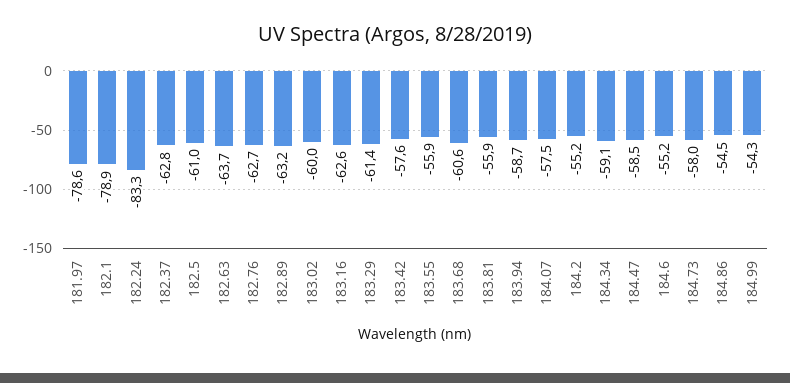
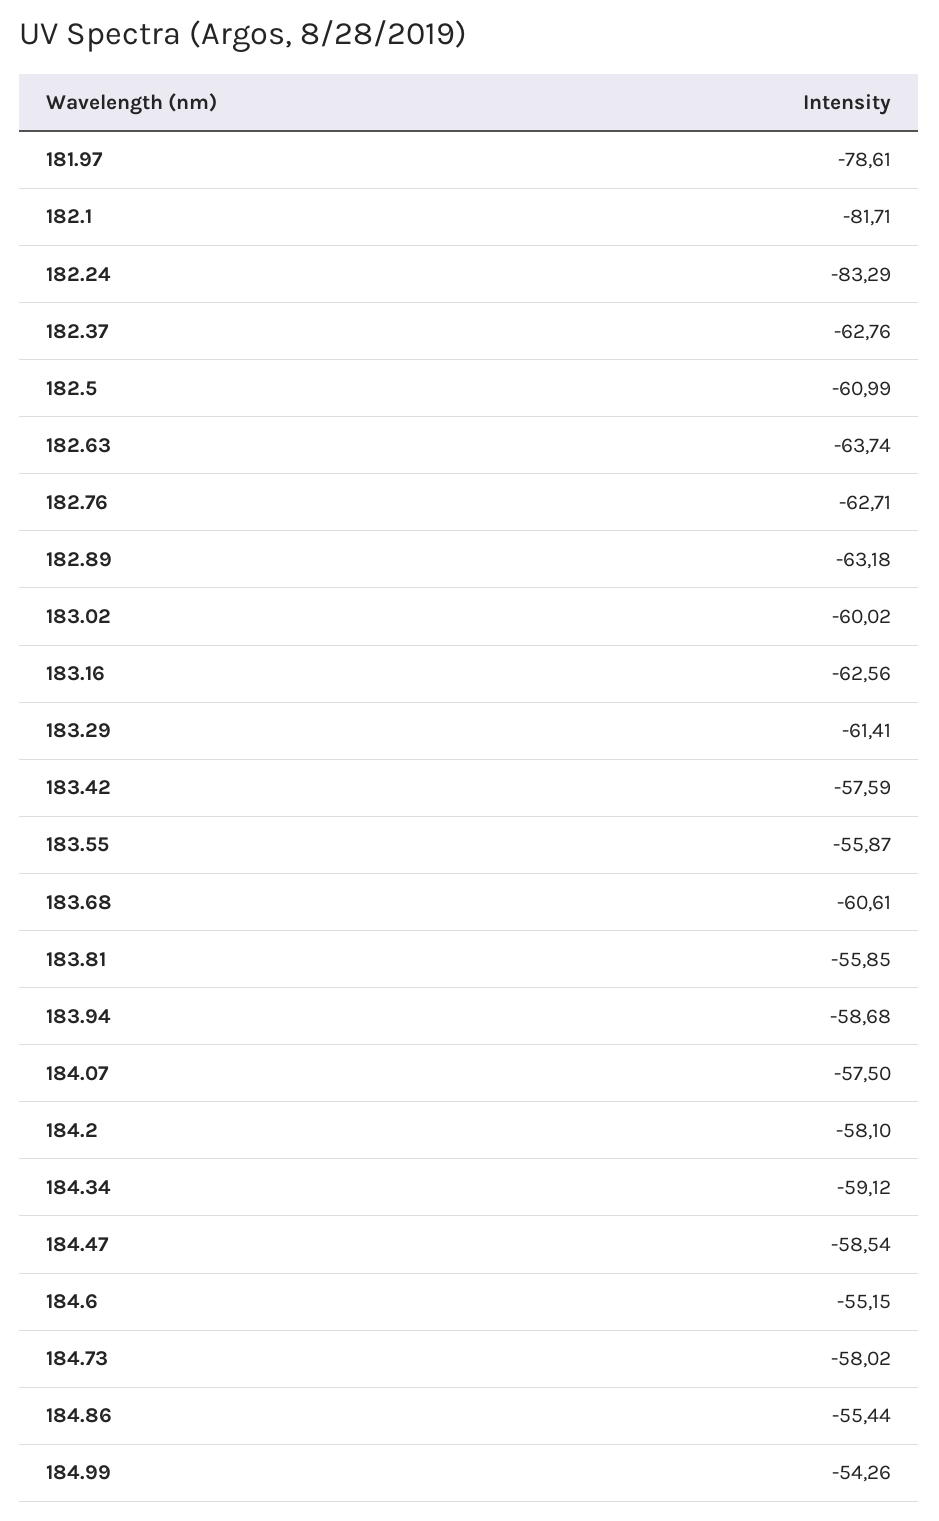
182.1: -78.9 -> -81.71
184.2: -55.2 -> -58.1
184.86: -54.5 -> -55.44

